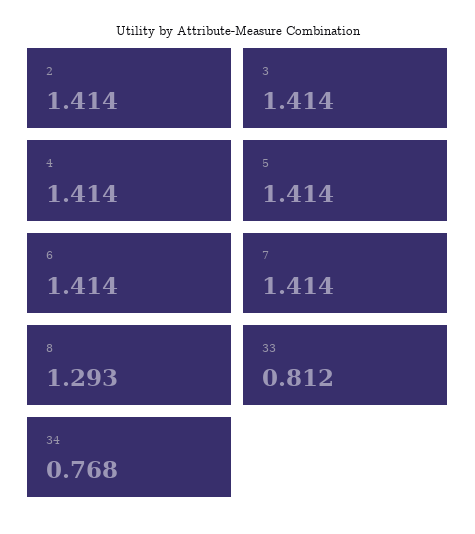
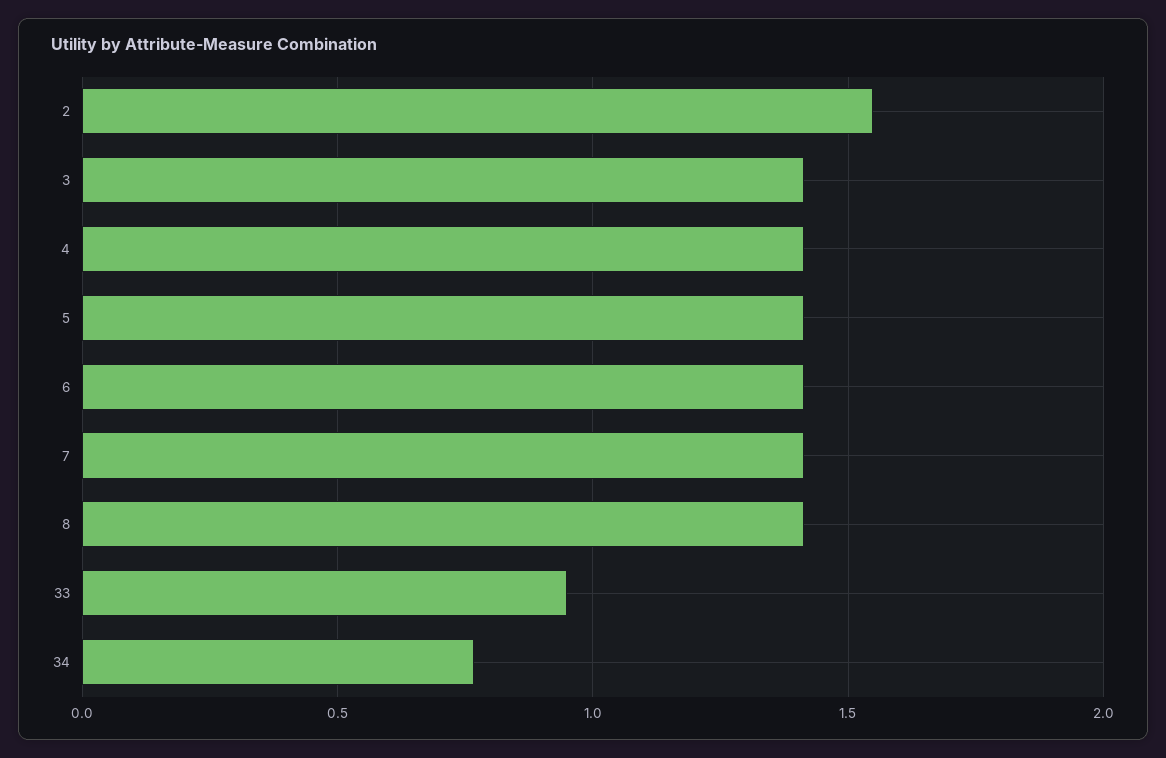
2: 1.414 -> 1.55
8: 1.293 -> 1.4
33: 0.812 -> 0.95

